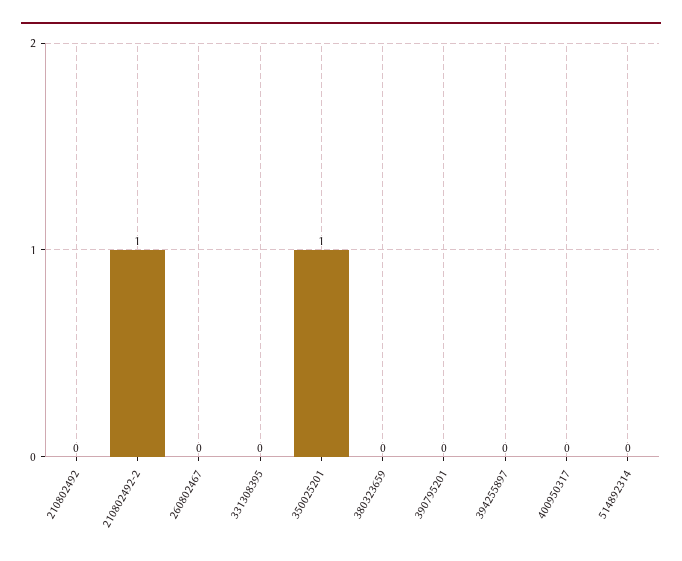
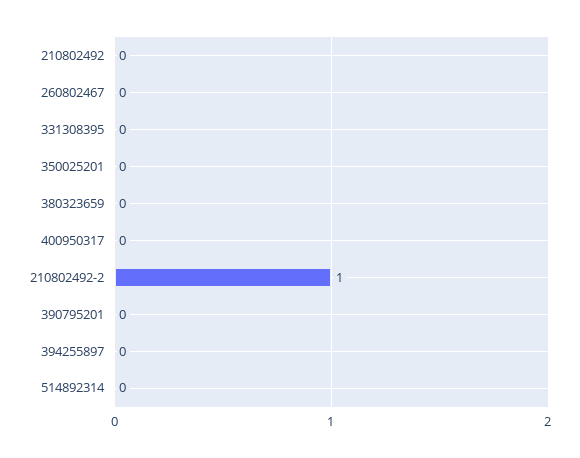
350025201: 1 -> 0

